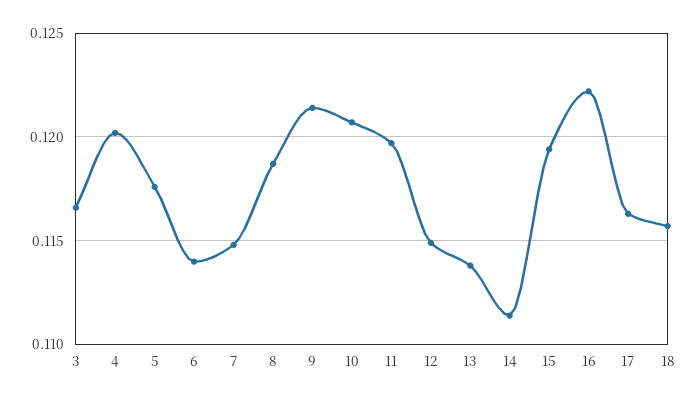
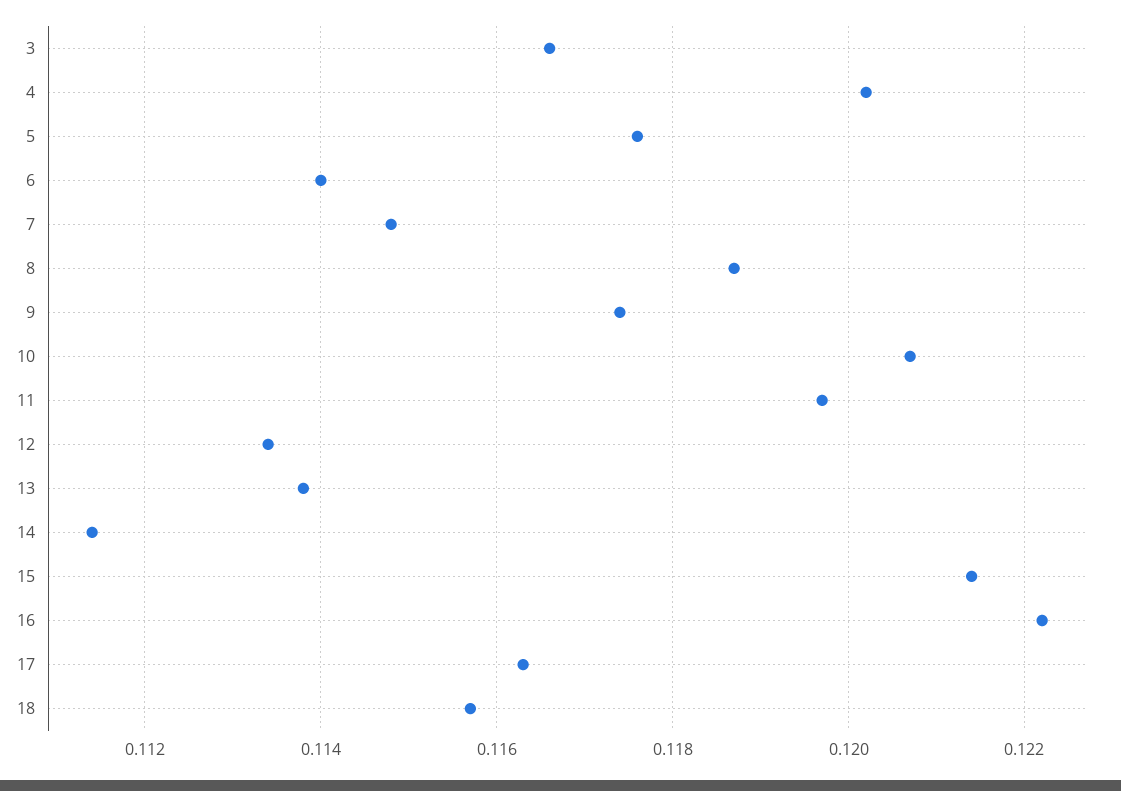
9: 0.1215 -> 0.1175
12: 0.115 -> 0.1135
15: 0.1195 -> 0.1215

